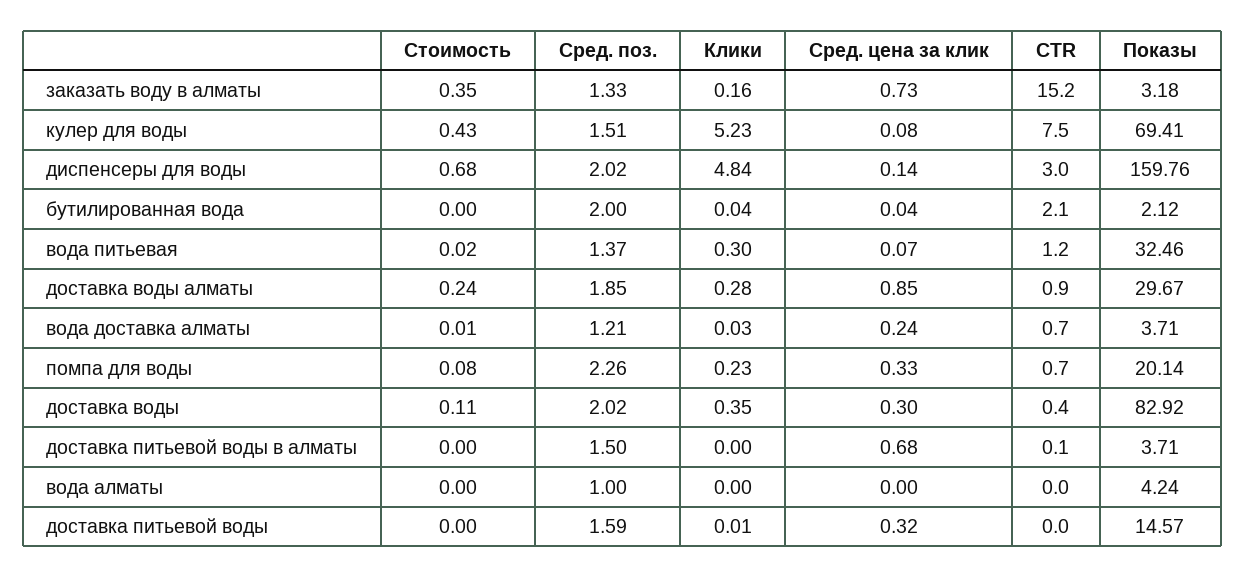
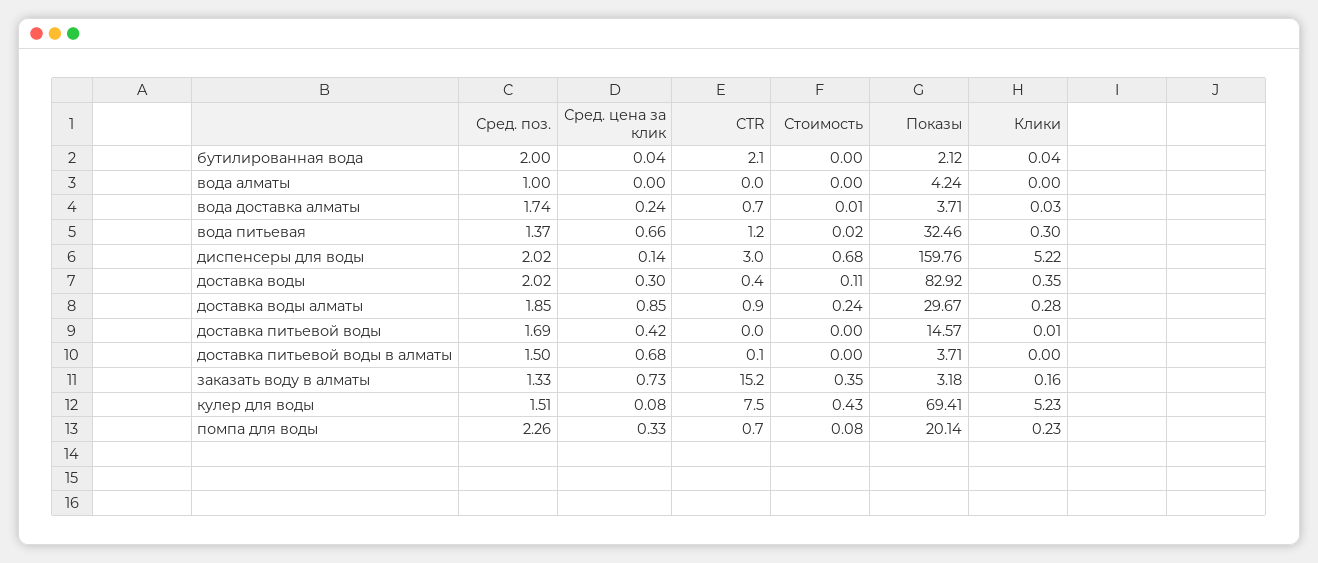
Клики, диспенсеры для воды: 4.84 -> 5.22
Сред. цена за клик, вода питьевая: 0.07 -> 0.66
Сред. поз., вода доставка алматы: 1.21 -> 1.74
Сред. поз., доставка питьевой воды: 1.59 -> 1.69
Сред. цена за клик, доставка питьевой воды: 0.32 -> 0.42

